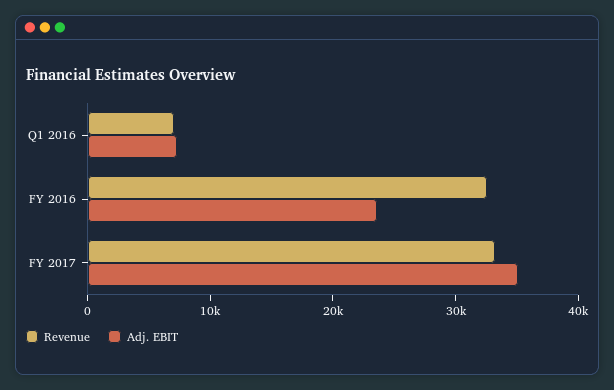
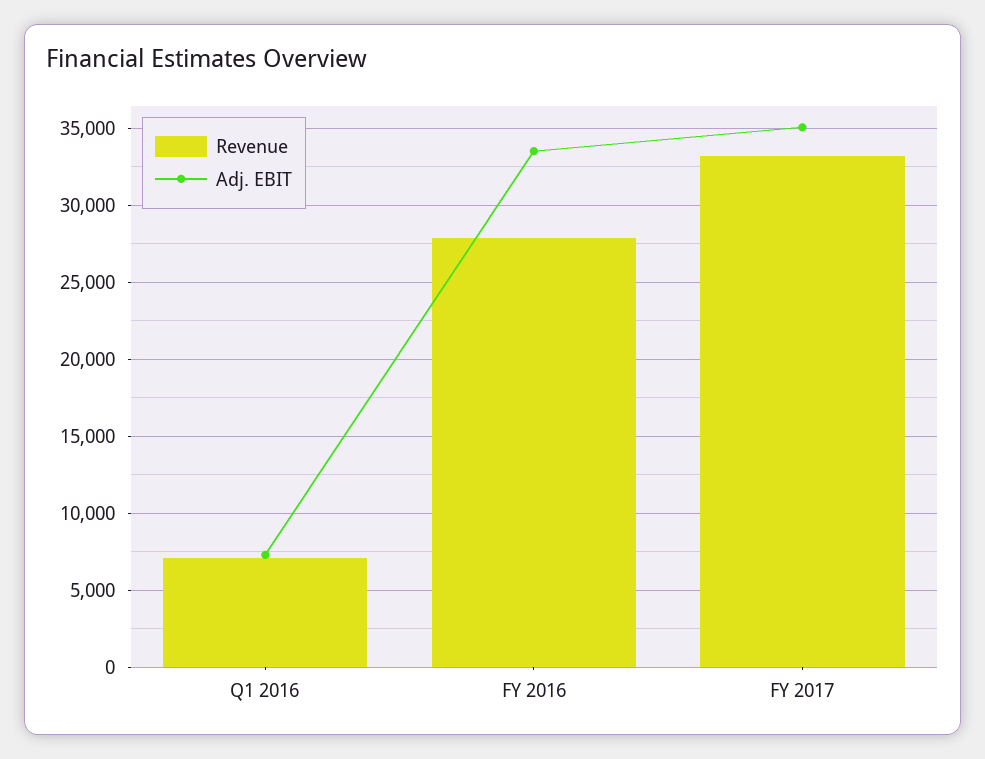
Revenue, FY 2016: 32000 -> 28000
Adj. EBIT, FY 2016: 24000 -> 33500

